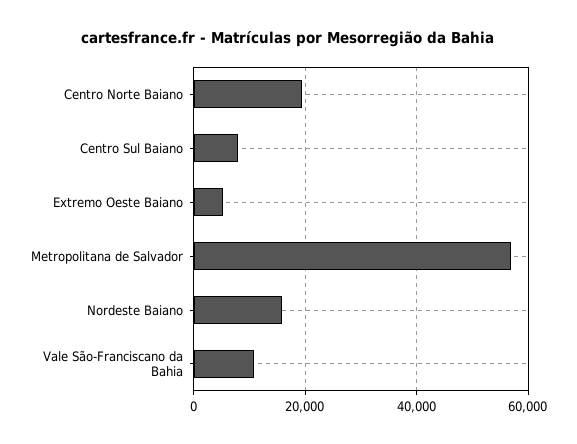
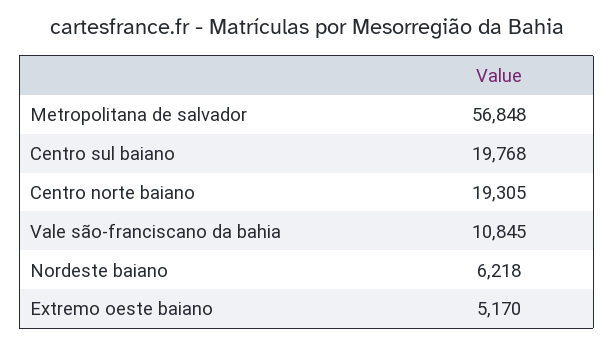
Centro Sul Baiano: 8000 -> 19768
Nordeste Baiano: 16000 -> 6218

